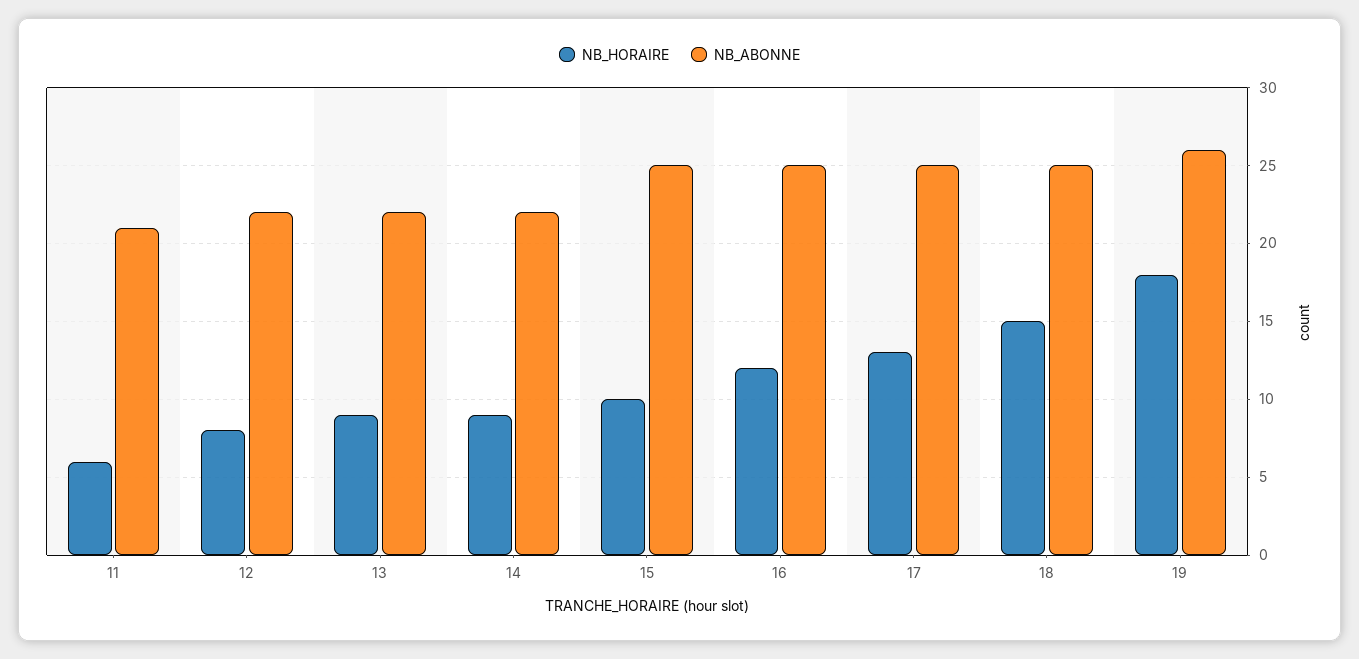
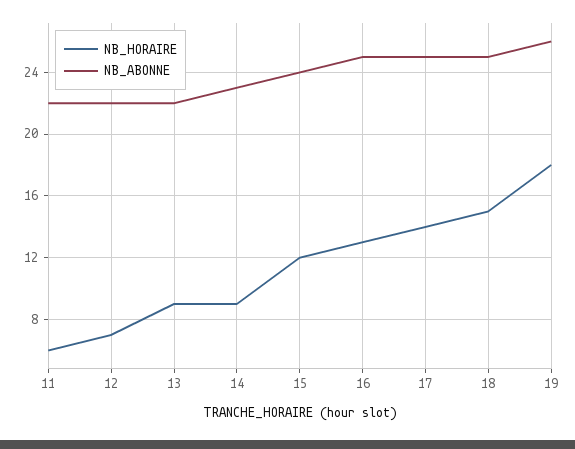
NB_ABONNE, 11: 21 -> 22
NB_HORAIRE, 12: 8 -> 7
NB_ABONNE, 14: 22 -> 23
NB_HORAIRE, 15: 10 -> 12
NB_ABONNE, 15: 25 -> 24
NB_HORAIRE, 16: 12 -> 13
NB_HORAIRE, 17: 13 -> 14

